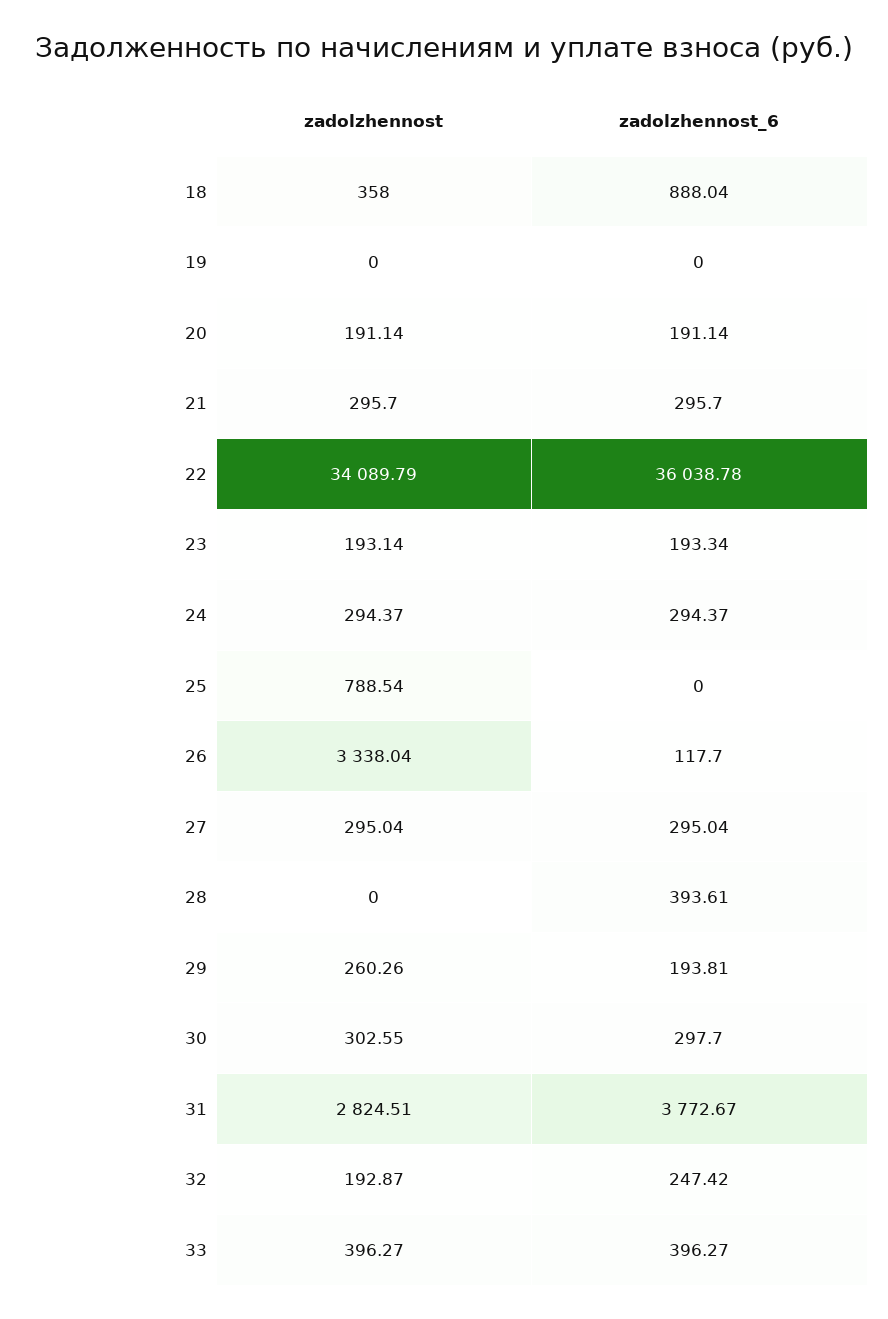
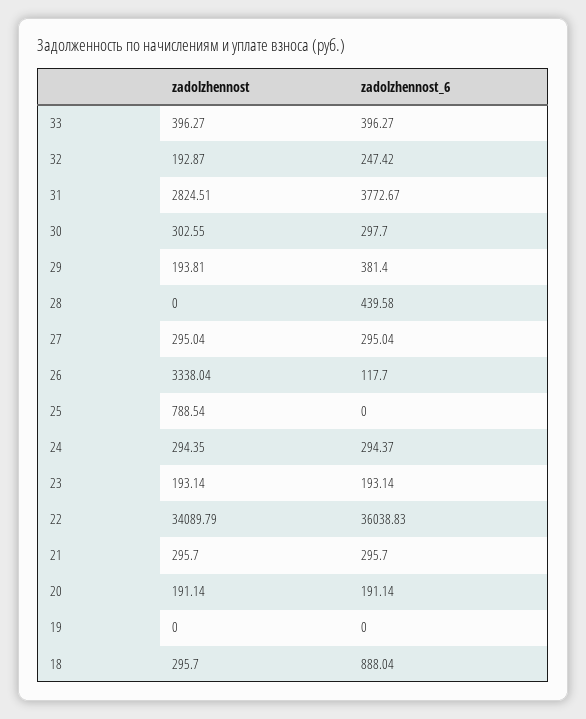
zadolzhennost, 18: 358 -> 295.7
zadolzhennost_6, 22: 36038.78 -> 36038.83
zadolzhennost_6, 23: 193.34 -> 193.14
zadolzhennost, 24: 294.37 -> 294.35
zadolzhennost_6, 28: 393.61 -> 439.58
zadolzhennost, 29: 260.26 -> 193.81
zadolzhennost_6, 29: 193.81 -> 381.4

